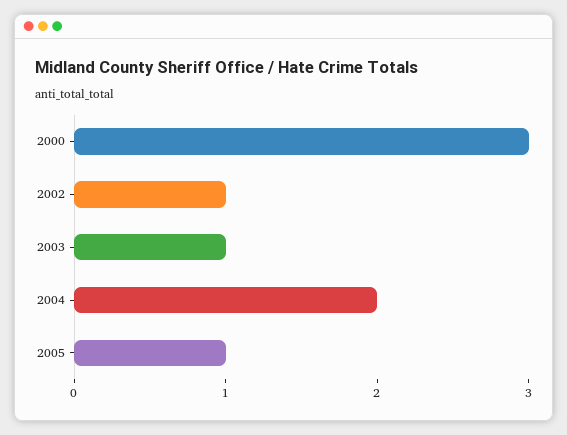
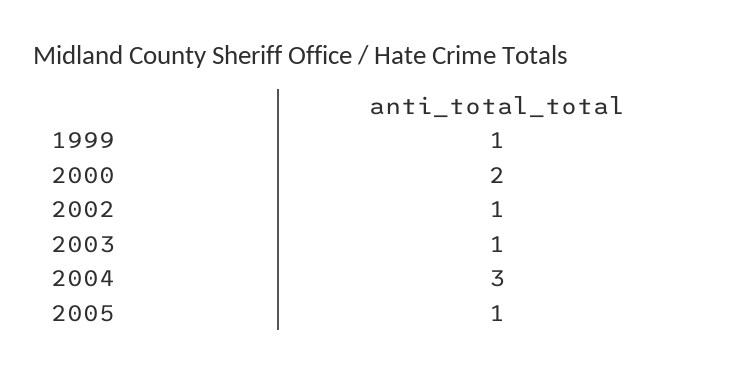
2000: 3 -> 2
2004: 2 -> 3
1999: none -> 1

